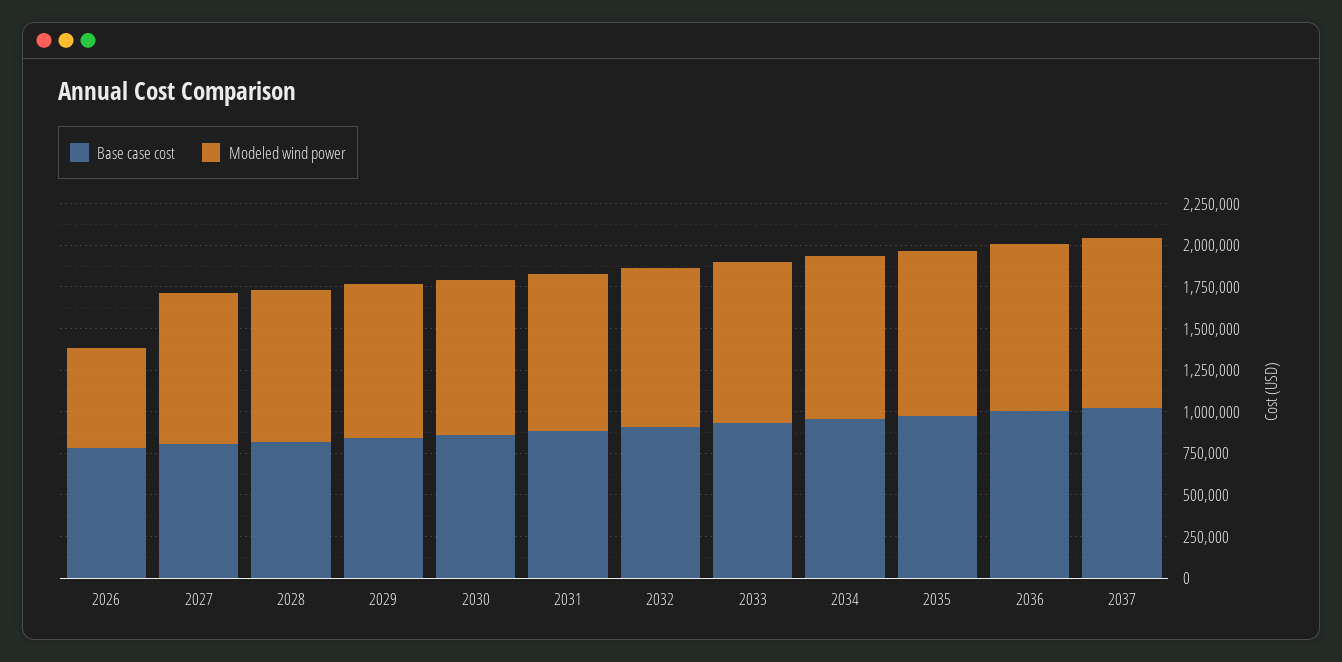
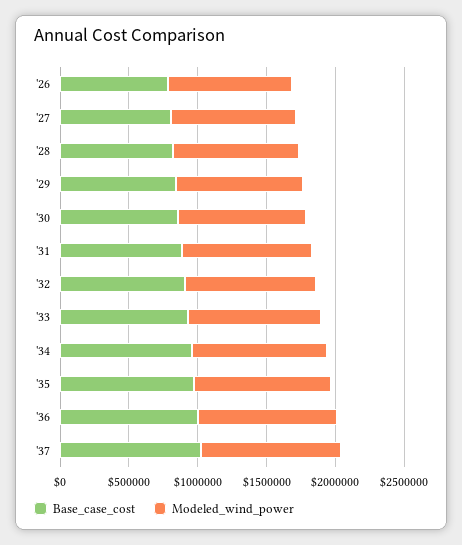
Modeled wind power, 2026: 600000 -> 900000

